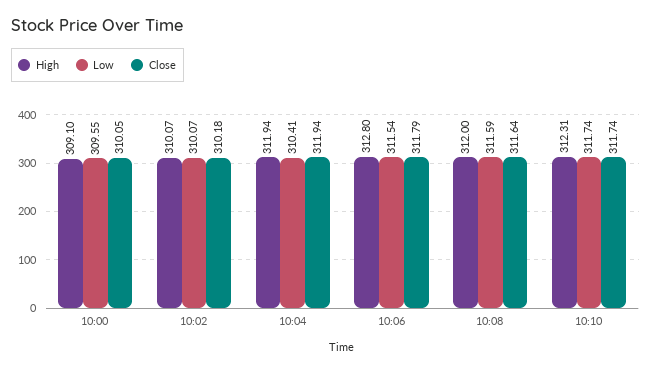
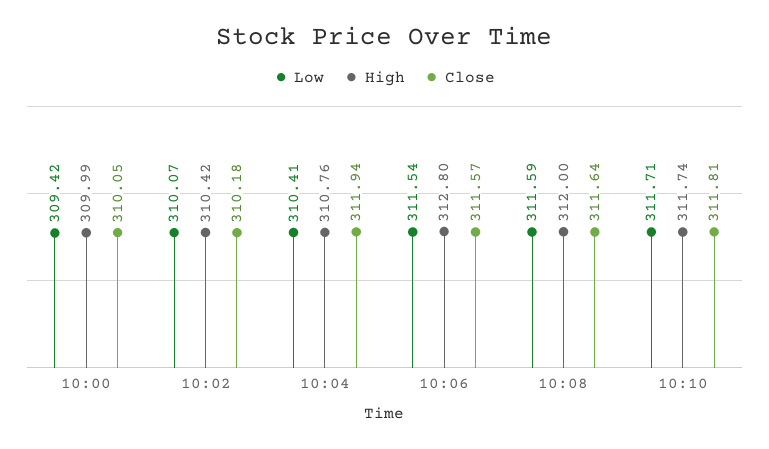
High, 10:00: 309.1 -> 309.99
Low, 10:00: 309.55 -> 309.42
High, 10:02: 310.07 -> 310.42
High, 10:04: 311.94 -> 310.76
Close, 10:06: 311.79 -> 311.57
High, 10:10: 312.31 -> 311.74
Low, 10:10: 311.74 -> 311.71
Close, 10:10: 311.74 -> 311.81

